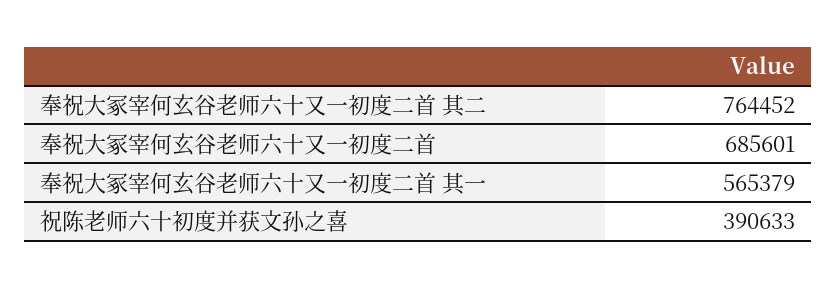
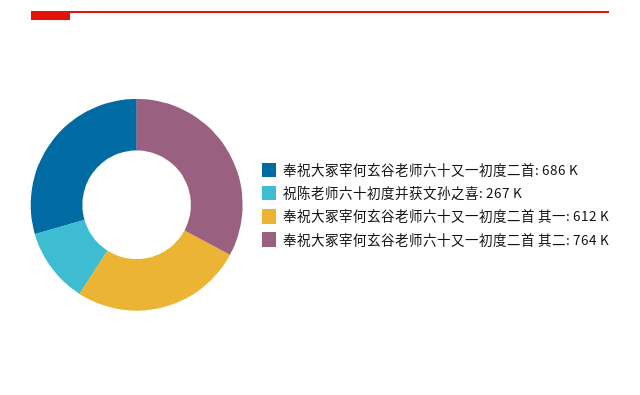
奉祝大冢宰何玄谷老师六十又一初度二首 其一: 565379 -> 612000
祝陈老师六十初度并获文孙之喜: 390633 -> 267000

